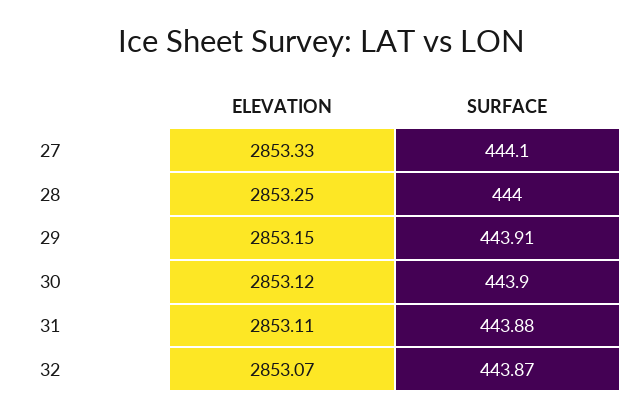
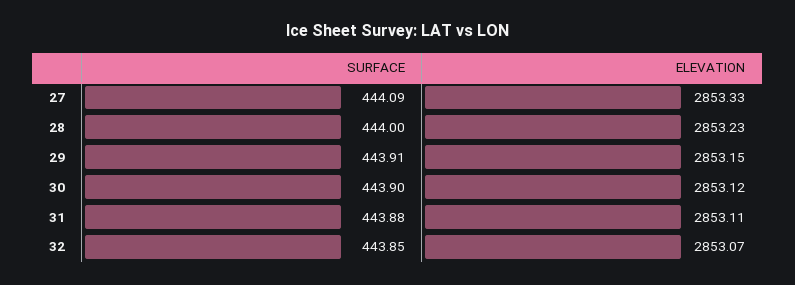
SURFACE, 27: 444.1 -> 444.09
ELEVATION, 28: 2853.25 -> 2853.23
SURFACE, 32: 443.87 -> 443.85

